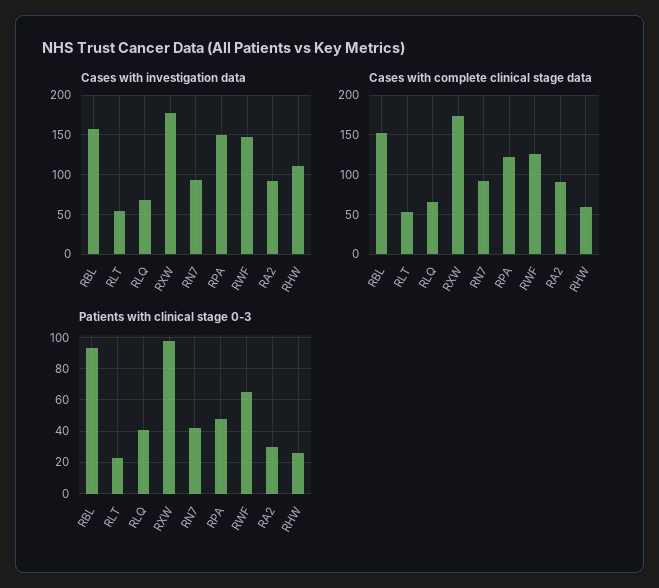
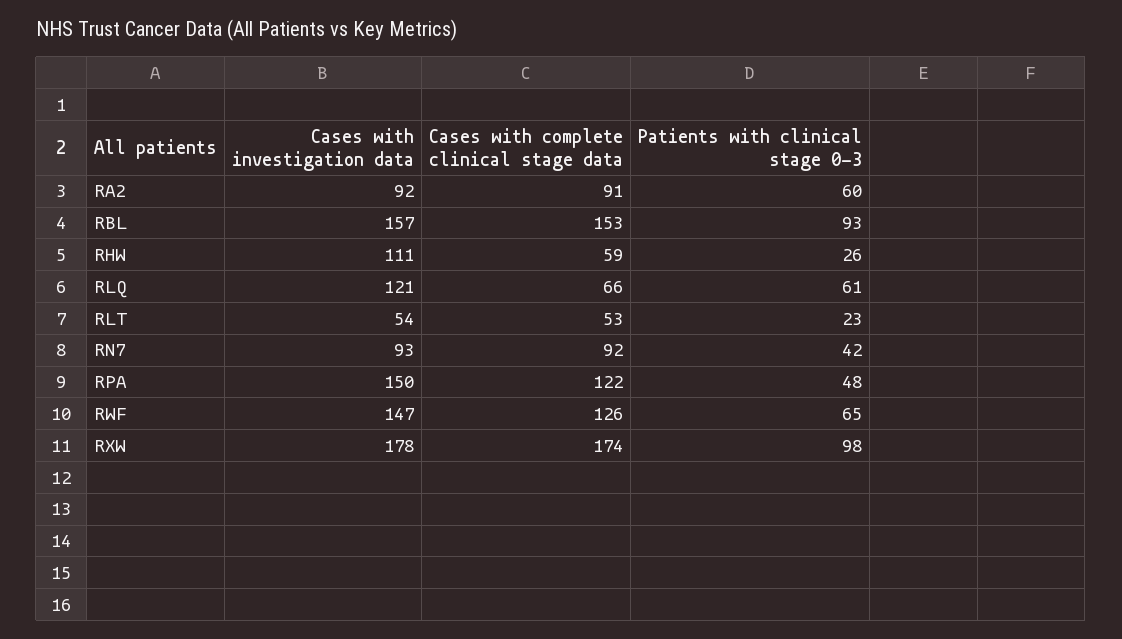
Cases with investigation data, RLQ: 70 -> 121
Patients with clinical stage 0-3, RLQ: 40 -> 61
Patients with clinical stage 0-3, RA2: 30 -> 60

